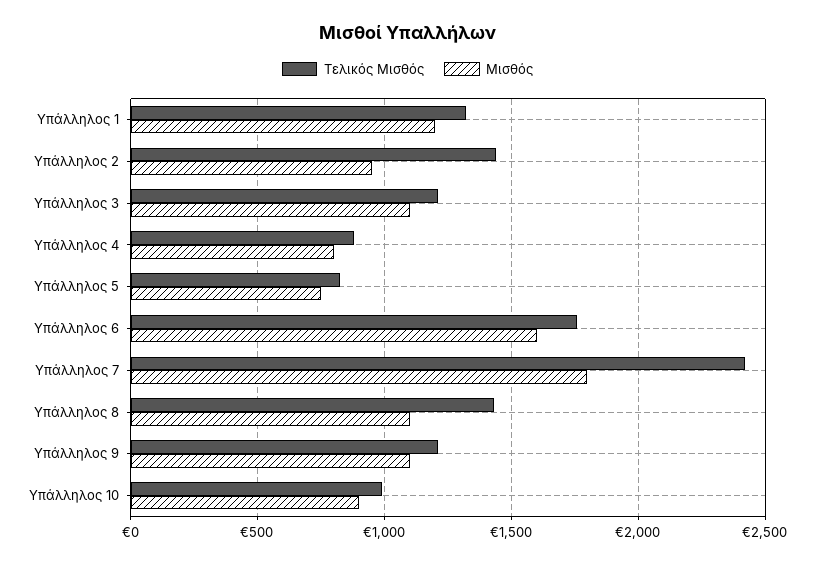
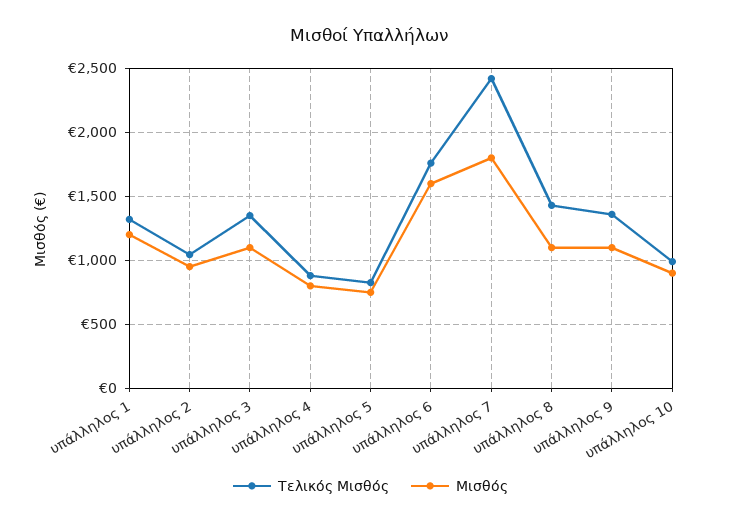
Τελικός Μισθός, Υπάλληλος 2: 1450 -> 1050
Τελικός Μισθός, Υπάλληλος 3: 1200 -> 1350
Τελικός Μισθός, Υπάλληλος 9: 1200 -> 1350

